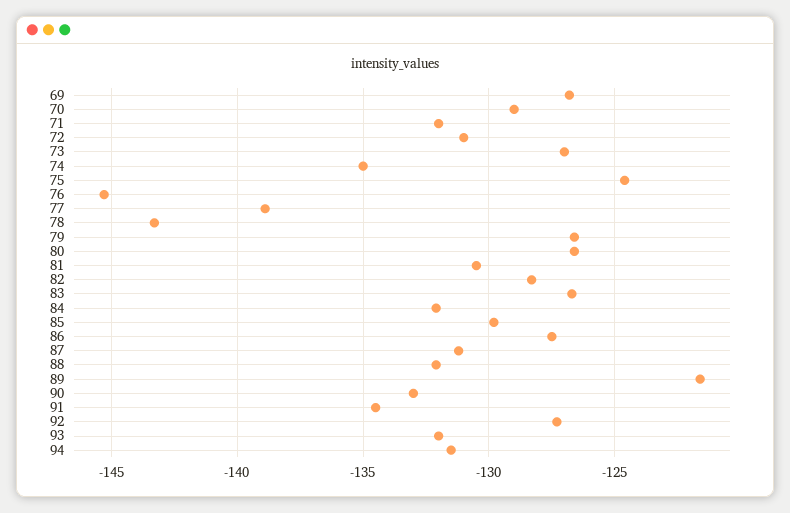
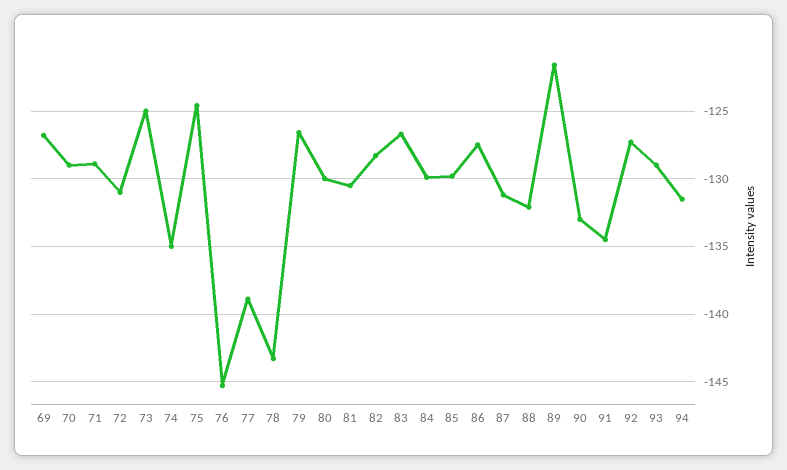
71: -132 -> -129
73: -127 -> -125
80: -126.5 -> -130
84: -132 -> -130
93: -132 -> -129

